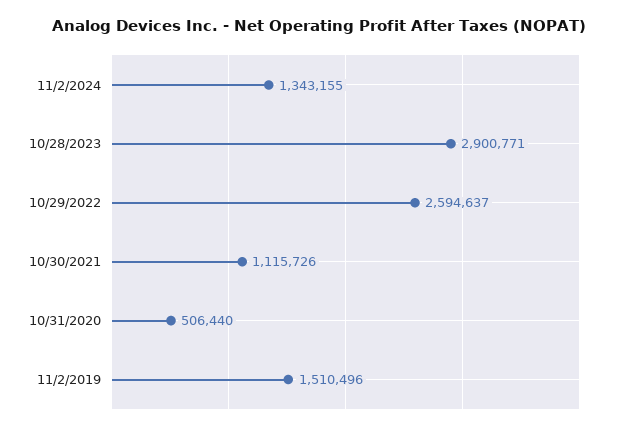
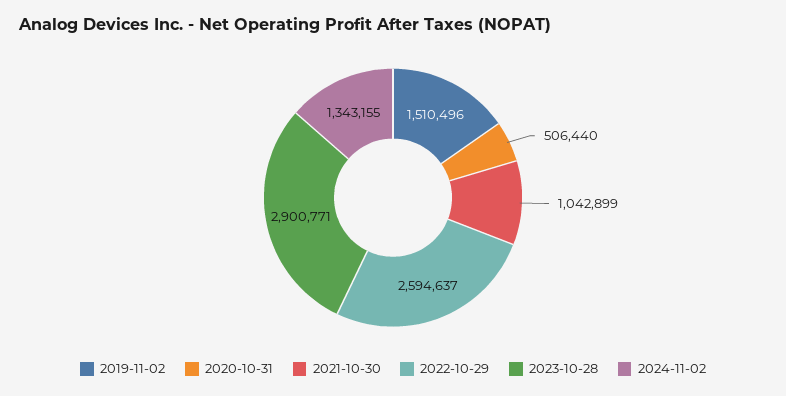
10/30/2021: 1115726 -> 1042899

